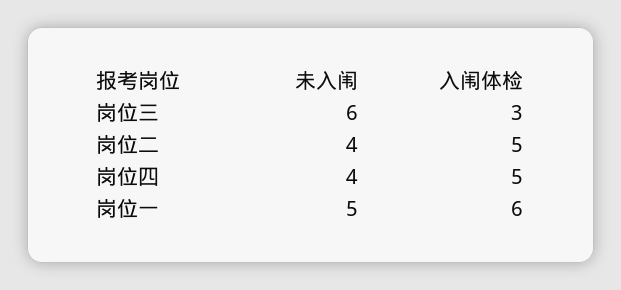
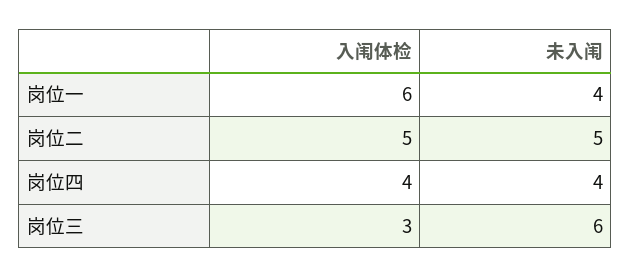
未入闱, 岗位二: 4 -> 5
入闱体检, 岗位四: 5 -> 4
未入闱, 岗位一: 5 -> 4

